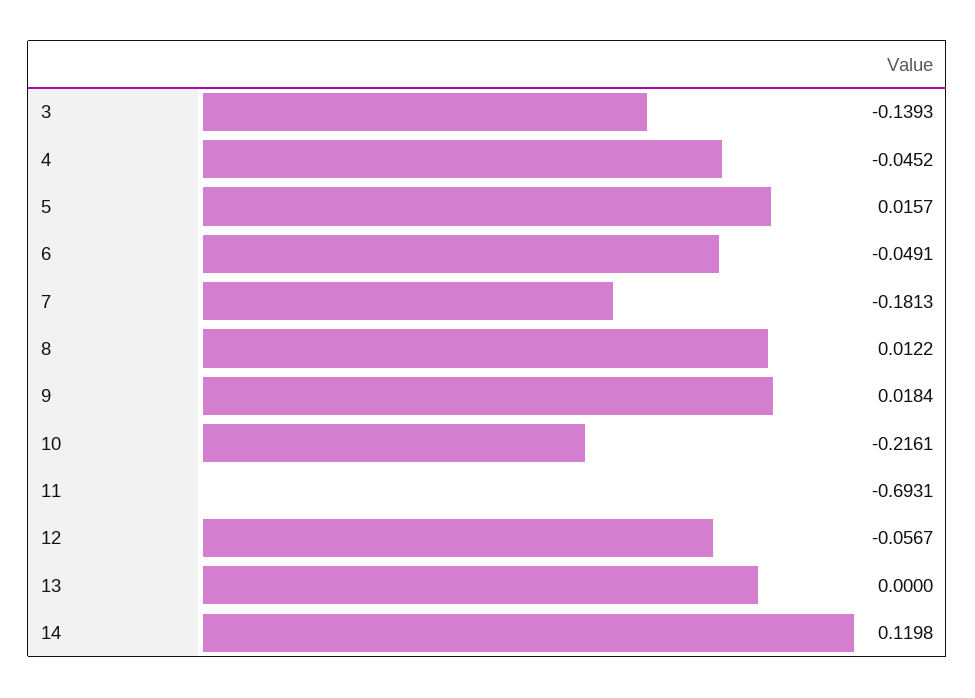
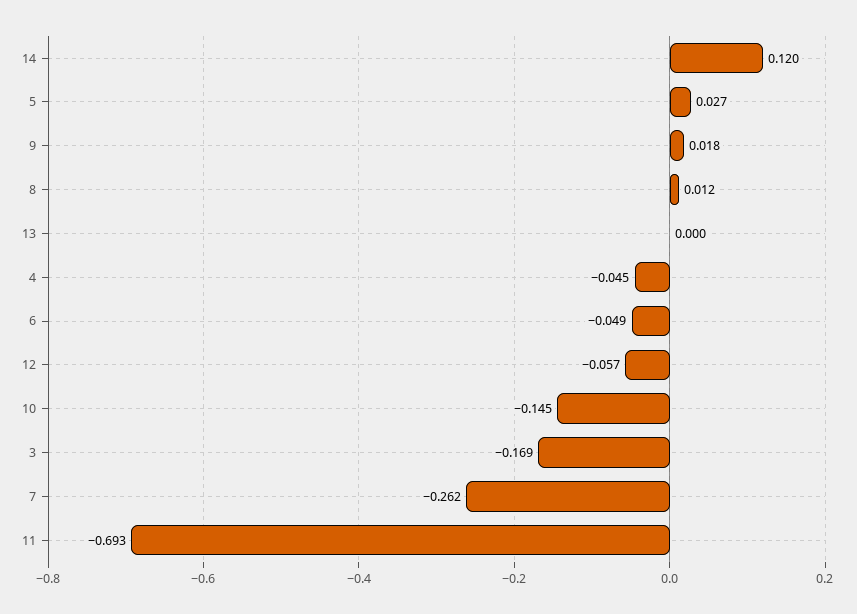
3: -0.1393 -> -0.169
5: 0.0157 -> 0.027
7: -0.1813 -> -0.262
10: -0.2161 -> -0.145

